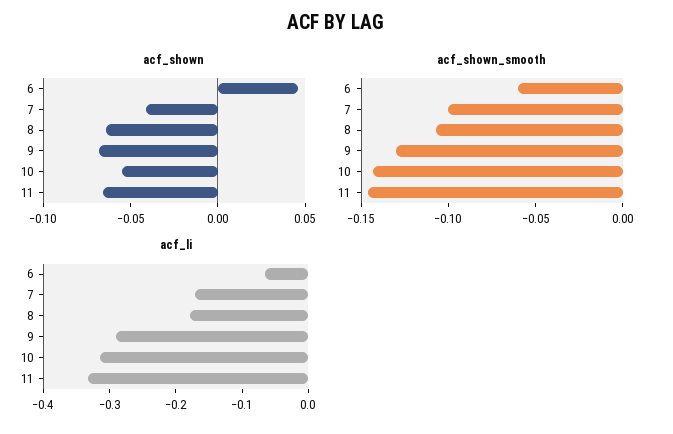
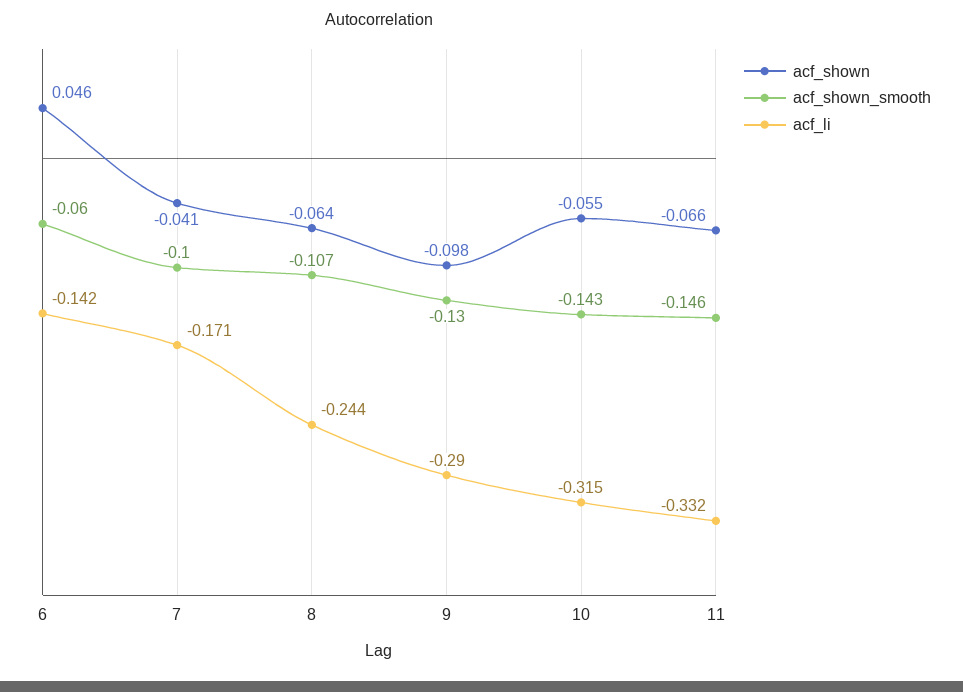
acf_shown, 9: -0.07 -> -0.098
acf_li, 6: -0.06 -> -0.142
acf_li, 8: -0.18 -> -0.244

